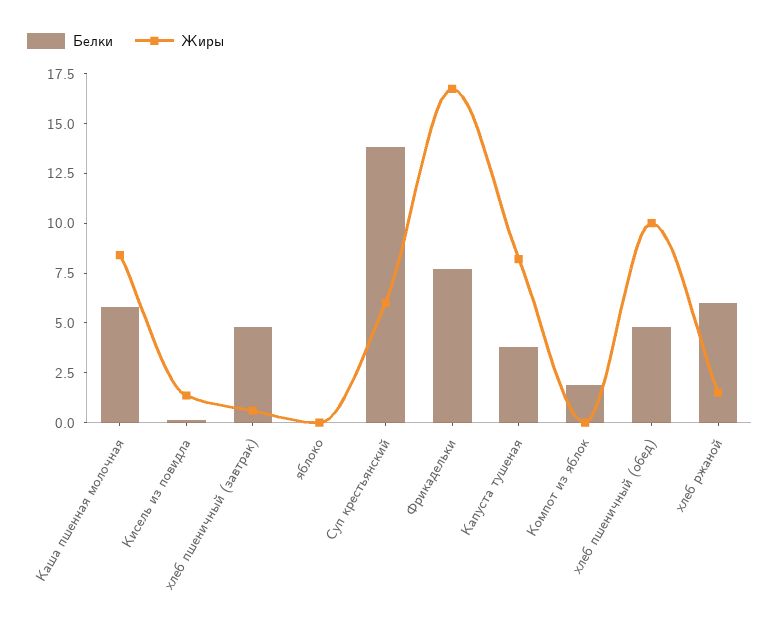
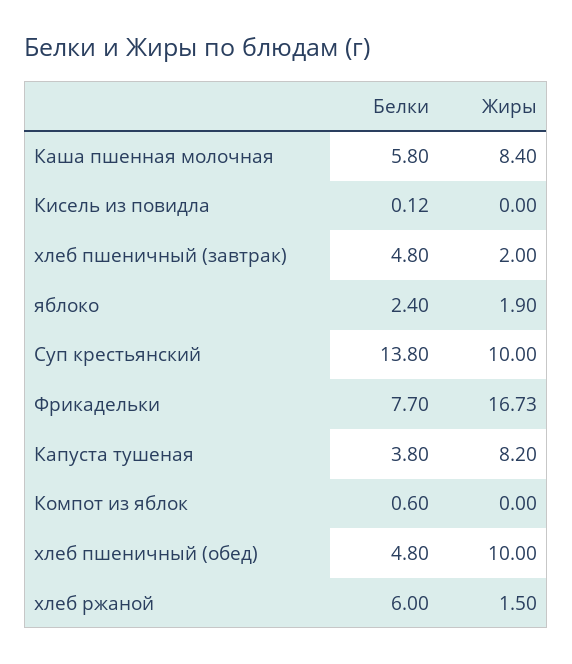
Жиры, Кисель из повидла: 1.5 -> 0
Жиры, хлеб пшеничный (завтрак): 0.5 -> 2
Белки, яблоко: 0 -> 2.4
Жиры, яблоко: 0 -> 1.9
Жиры, Суп крестьянский: 6 -> 10
Белки, Компот из яблок: 2 -> 0.6

